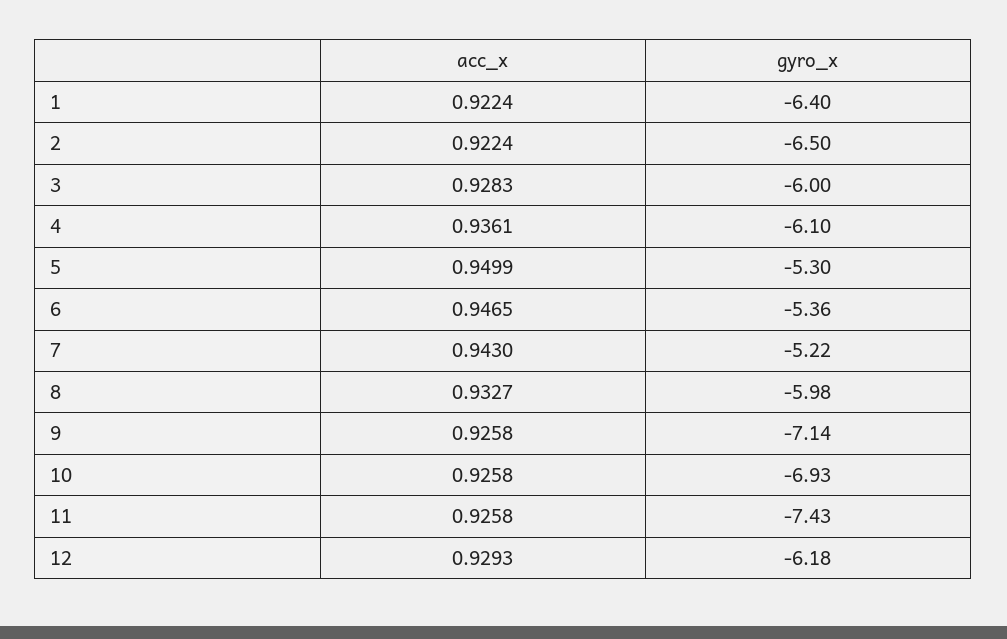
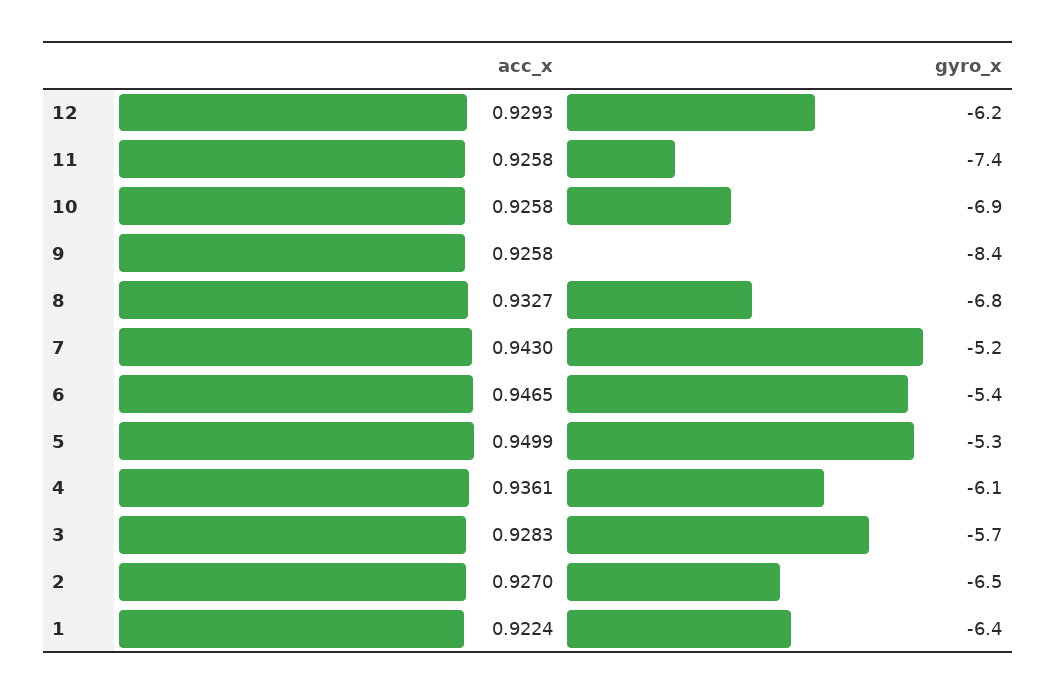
acc_x, 2: 0.9224 -> 0.927
gyro_x, 3: -6 -> -5.7
gyro_x, 8: -5.98 -> -6.8
gyro_x, 9: -7.14 -> -8.4

